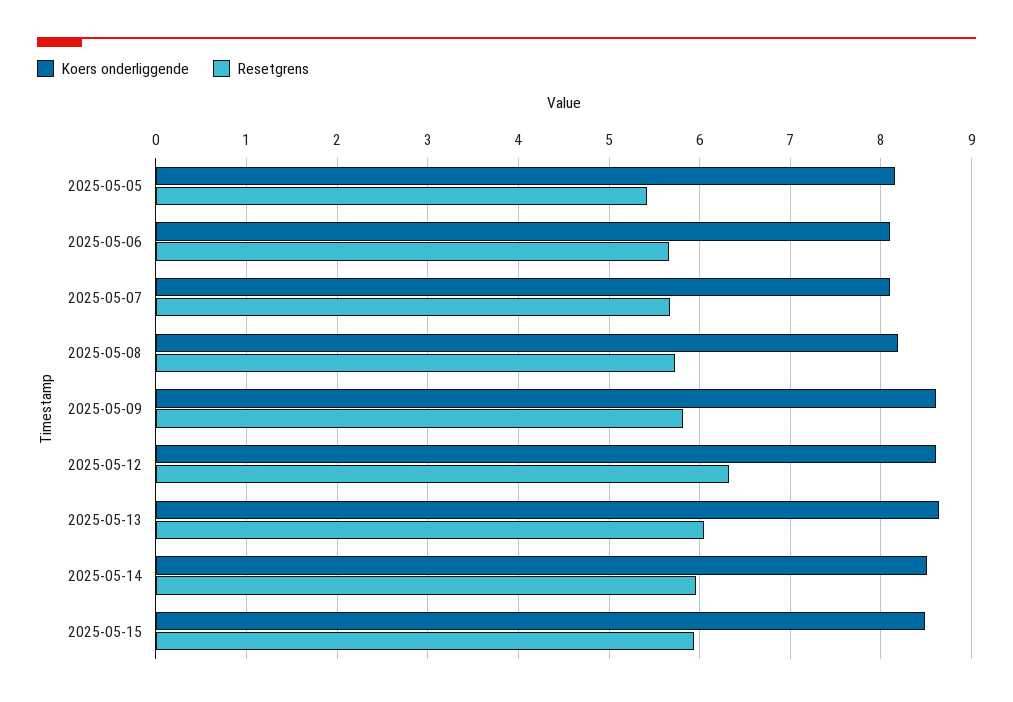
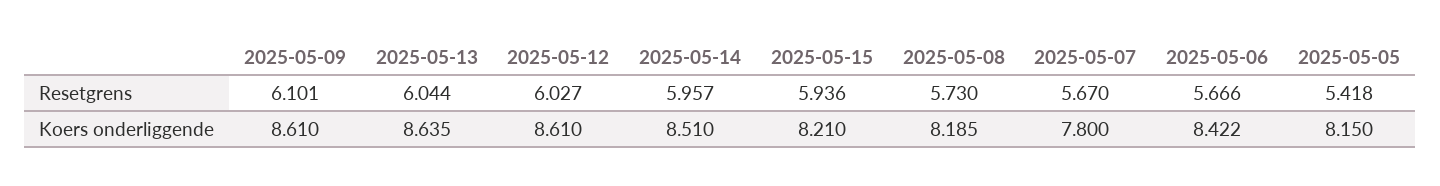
Koers onderliggende, 2025-05-06: 8.1 -> 8.422
Koers onderliggende, 2025-05-07: 8.1 -> 7.8
Resetgrens, 2025-05-09: 5.8 -> 6.101
Resetgrens, 2025-05-12: 6.3 -> 6.027
Koers onderliggende, 2025-05-15: 8.5 -> 8.21

